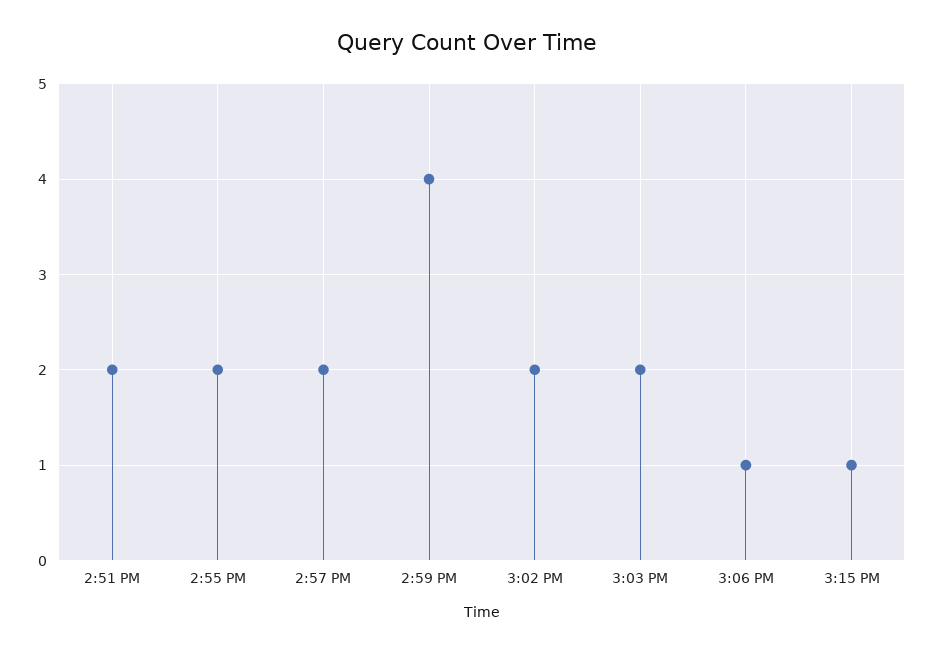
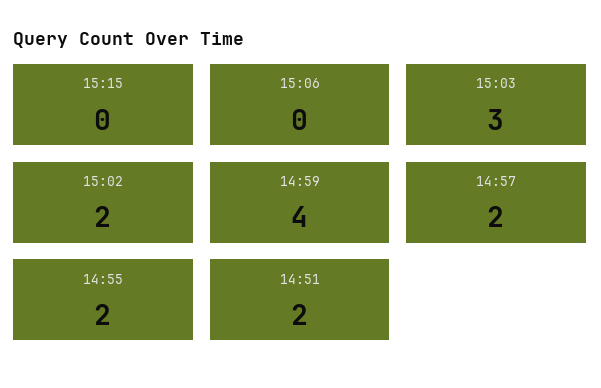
3:03 PM: 2 -> 3
3:06 PM: 1 -> 0
3:15 PM: 1 -> 0

